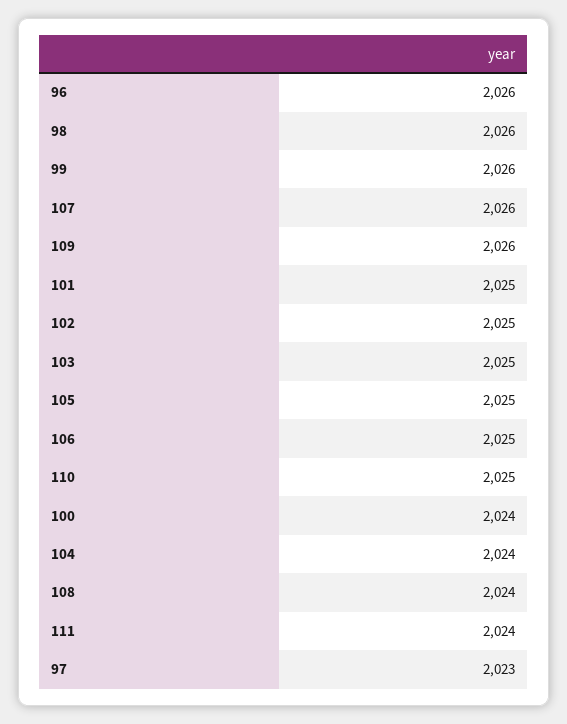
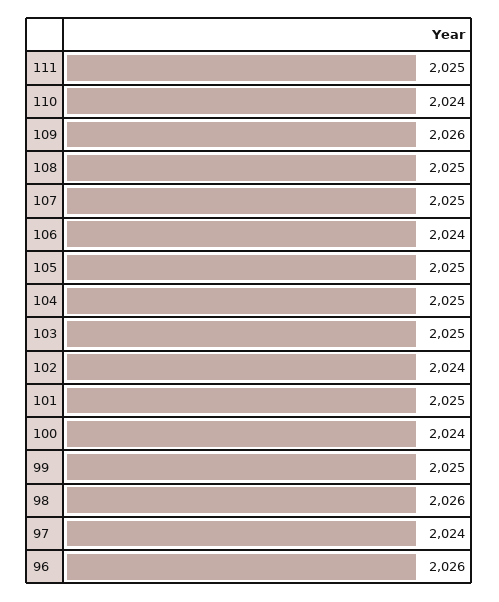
99: 2026 -> 2025
107: 2026 -> 2025
102: 2025 -> 2024
106: 2025 -> 2024
110: 2025 -> 2024
104: 2024 -> 2025
108: 2024 -> 2025
111: 2024 -> 2025
97: 2023 -> 2024

